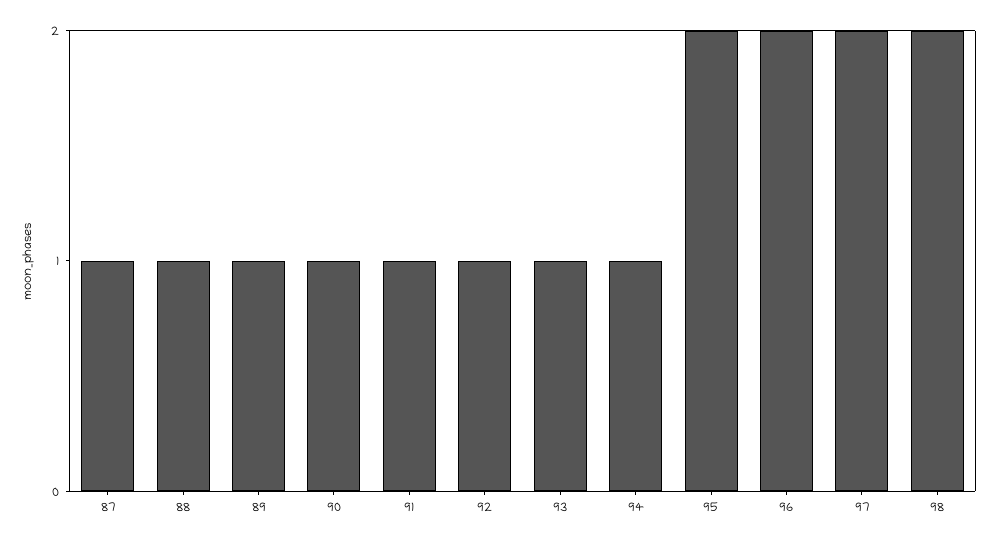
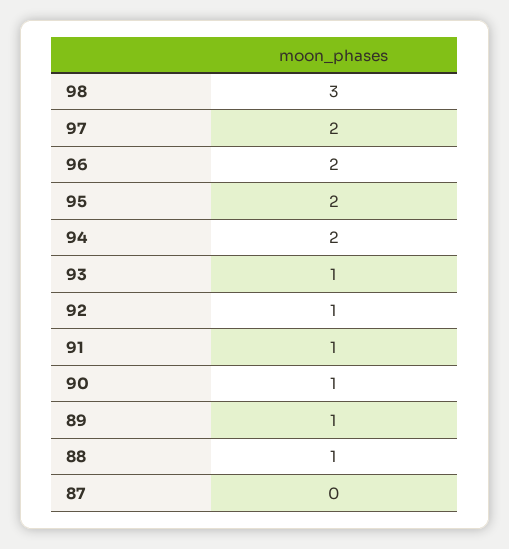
87: 1 -> 0
94: 1 -> 2
98: 2 -> 3

